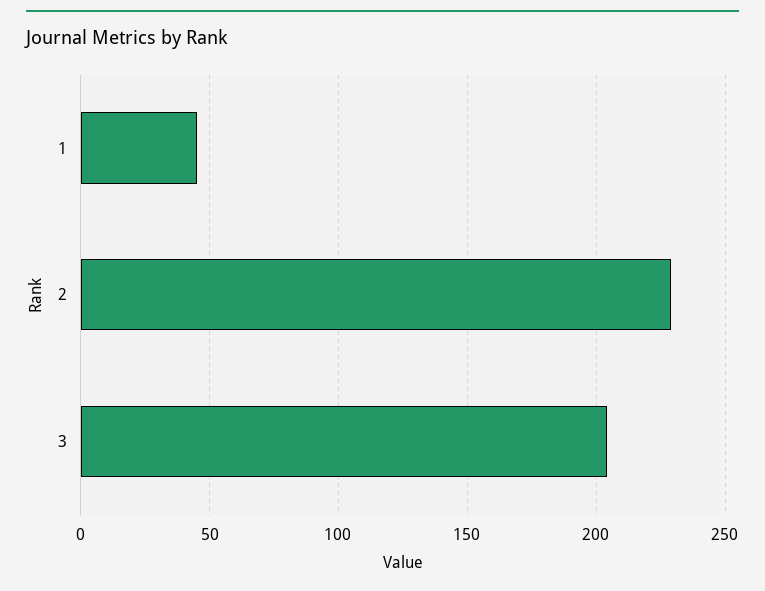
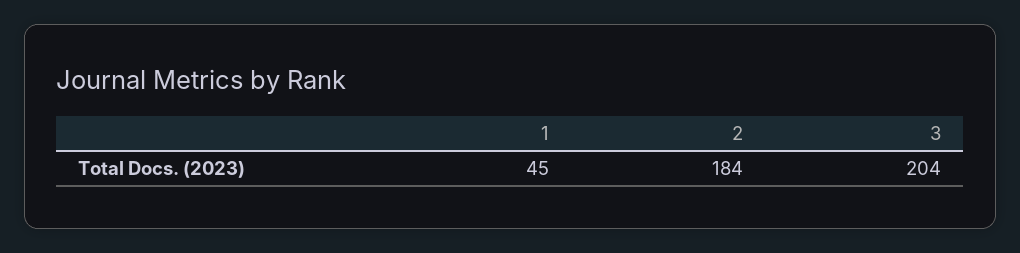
2: 230 -> 184

